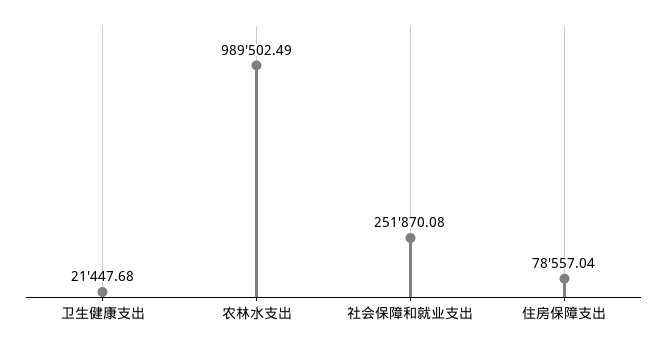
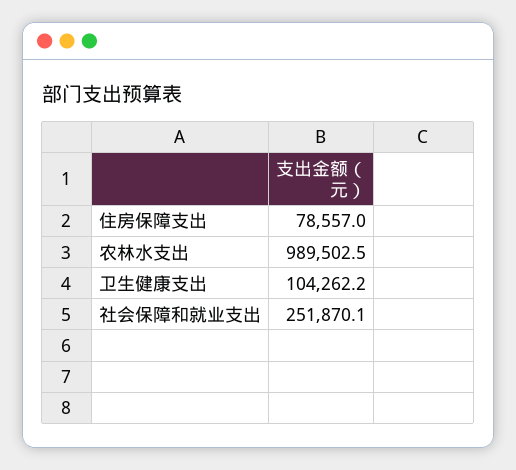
卫生健康支出: 21447.68 -> 104262.2

